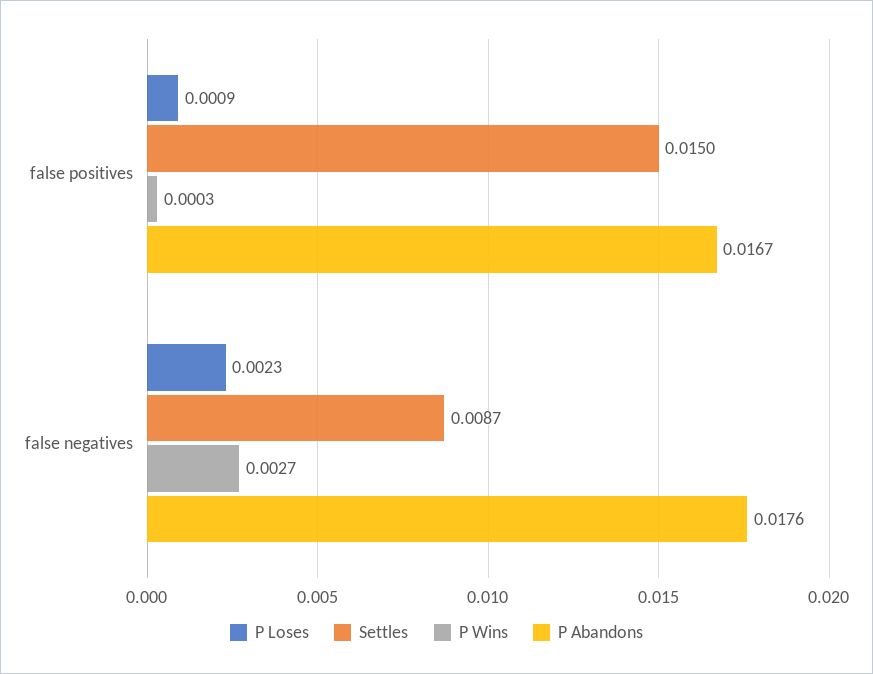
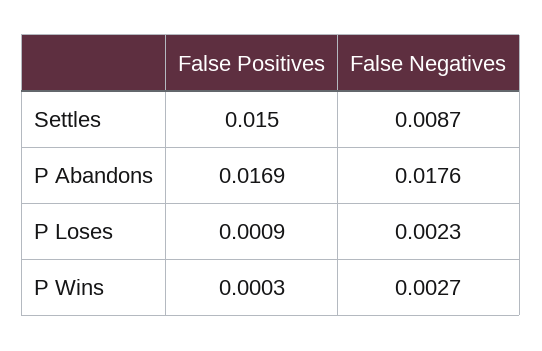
P Abandons, false positives: 0.0167 -> 0.0169

